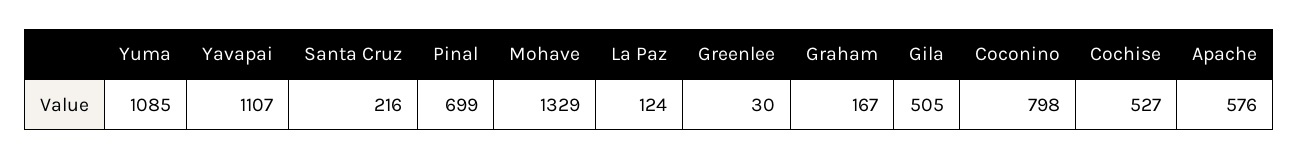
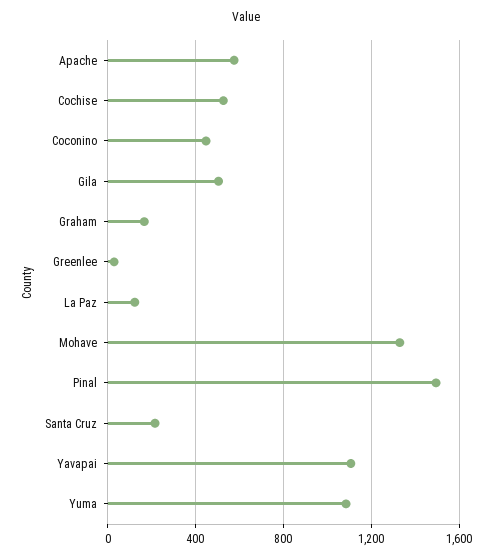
Pinal: 699 -> 1500
Coconino: 798 -> 450

